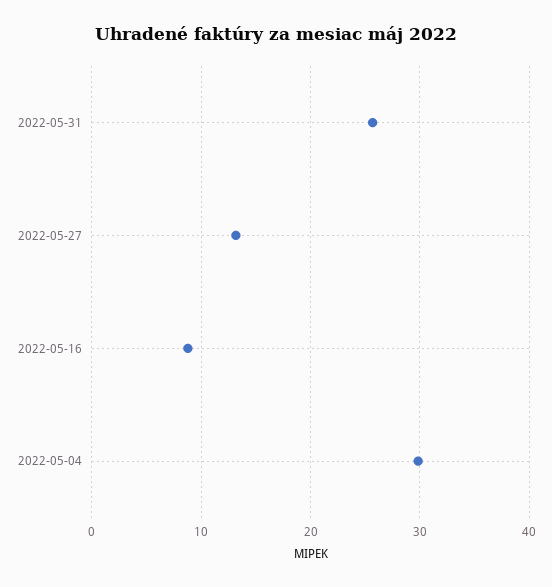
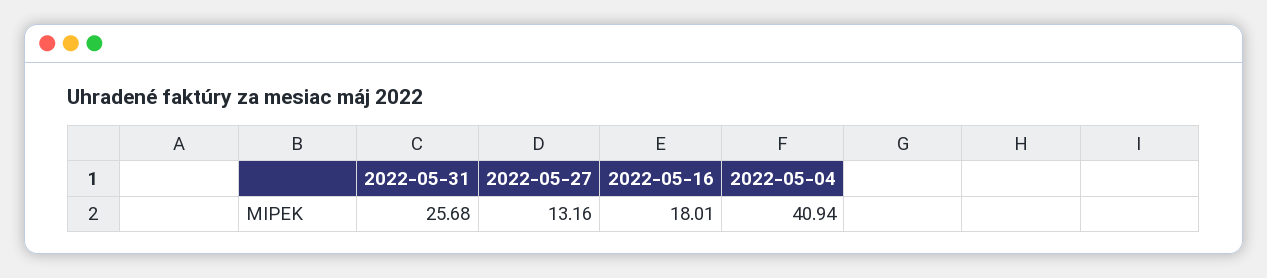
2022-05-16: 9 -> 18.01
2022-05-04: 30 -> 40.94

